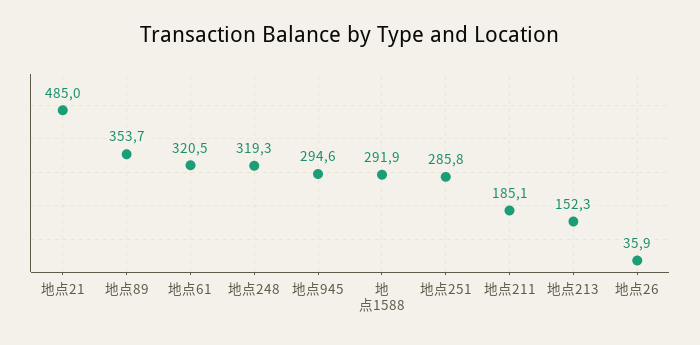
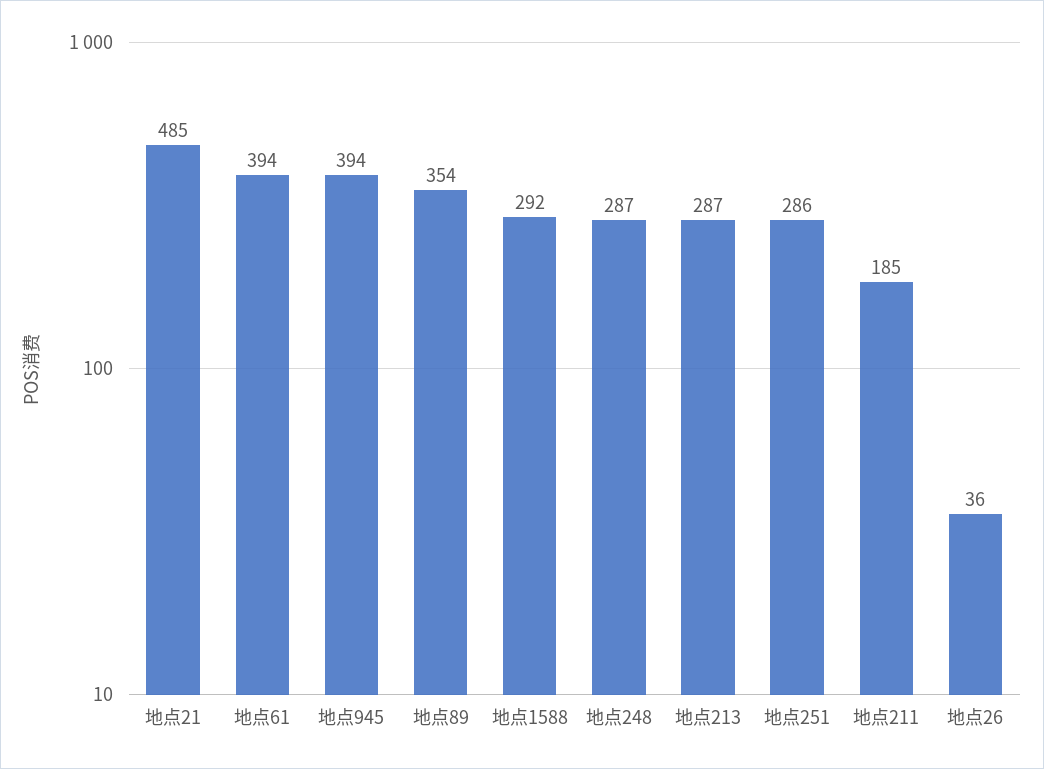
地点61: 320.5 -> 394
地点248: 319.3 -> 287
地点945: 294.6 -> 394
地点213: 152.3 -> 287

